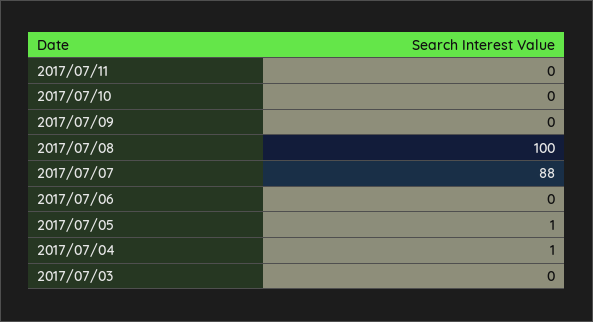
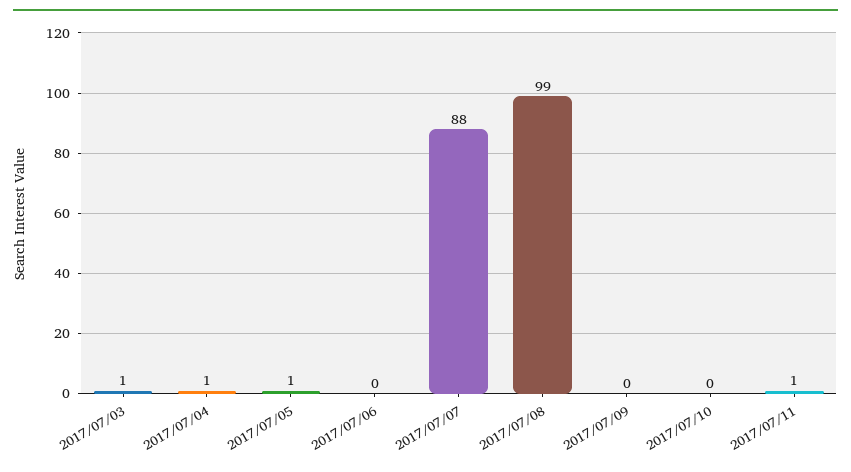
2017/07/11: 0 -> 1
2017/07/08: 100 -> 99
2017/07/03: 0 -> 1

